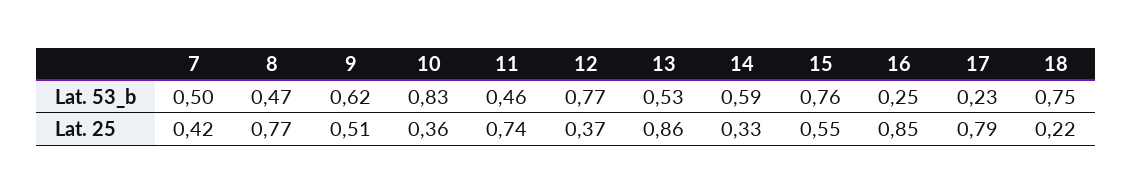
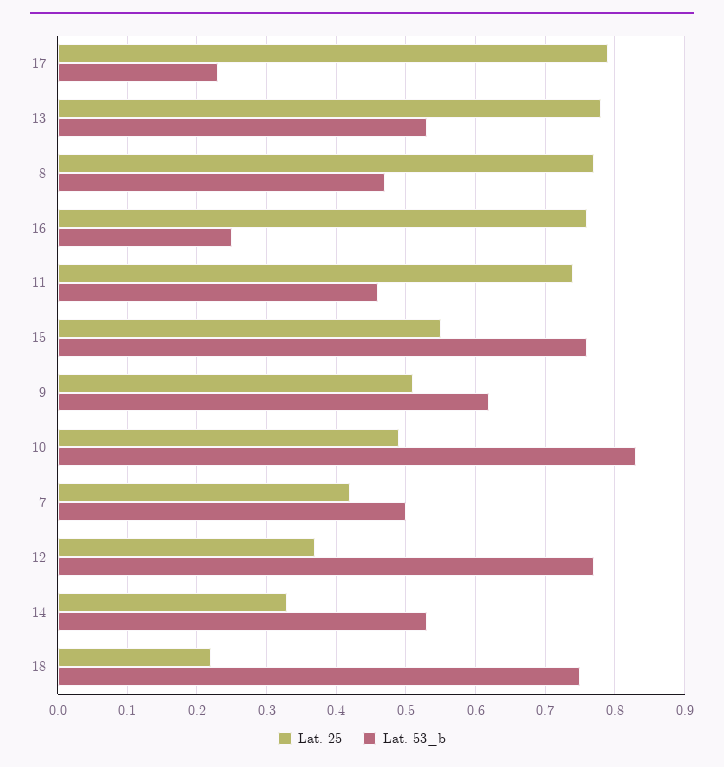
Lat. 53_b, 14: 0.59 -> 0.53
Lat. 25, 10: 0.36 -> 0.49
Lat. 25, 13: 0.86 -> 0.78
Lat. 25, 16: 0.85 -> 0.76

